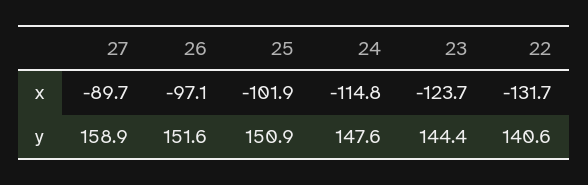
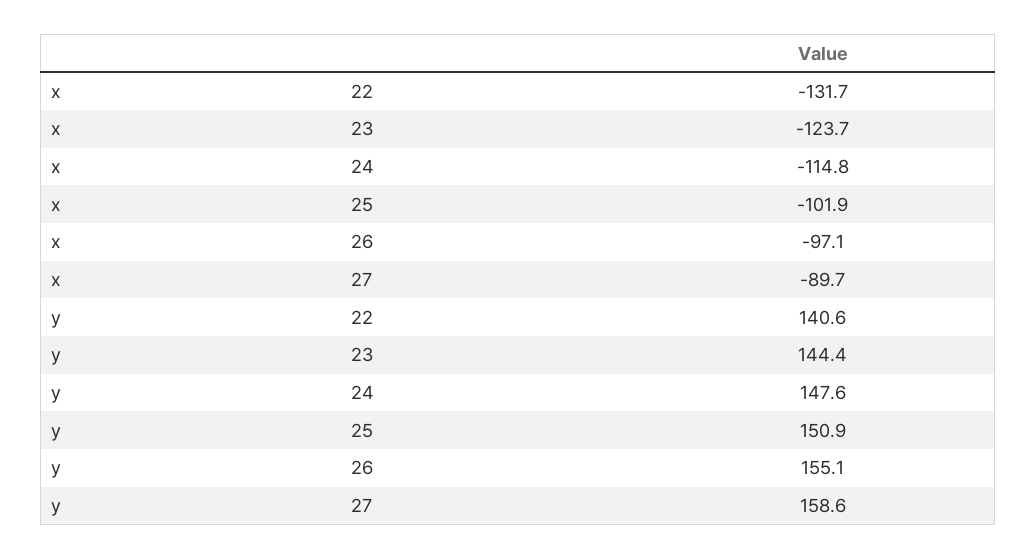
27, y: 158.9 -> 158.6
26, y: 151.6 -> 155.1

